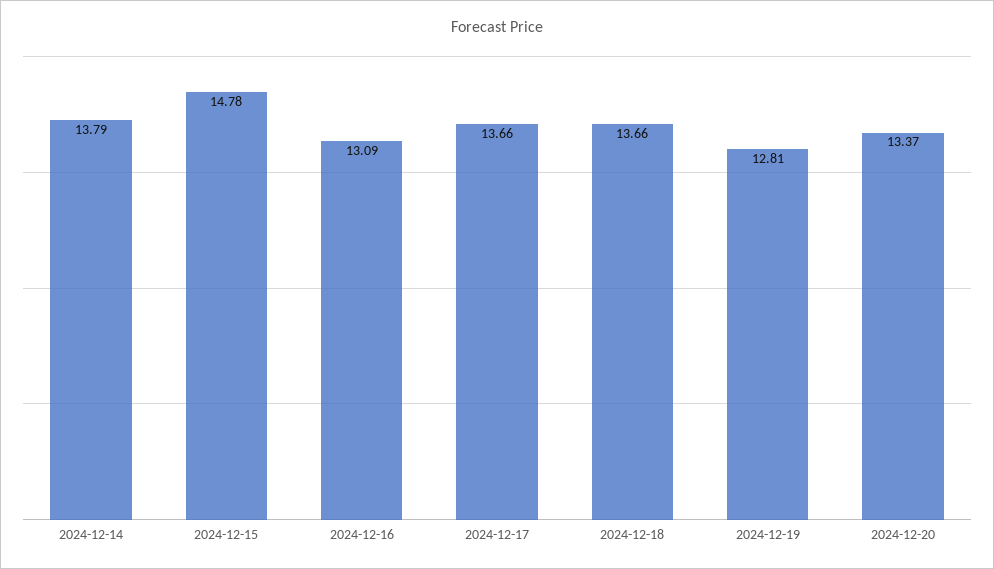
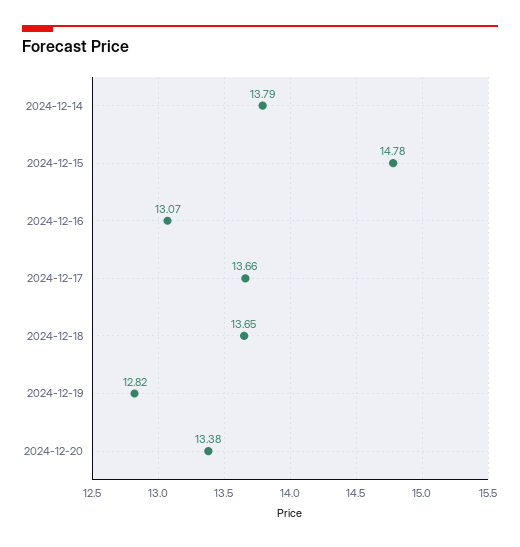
2024-12-16: 13.09 -> 13.07
2024-12-18: 13.66 -> 13.65
2024-12-19: 12.81 -> 12.82
2024-12-20: 13.37 -> 13.38

